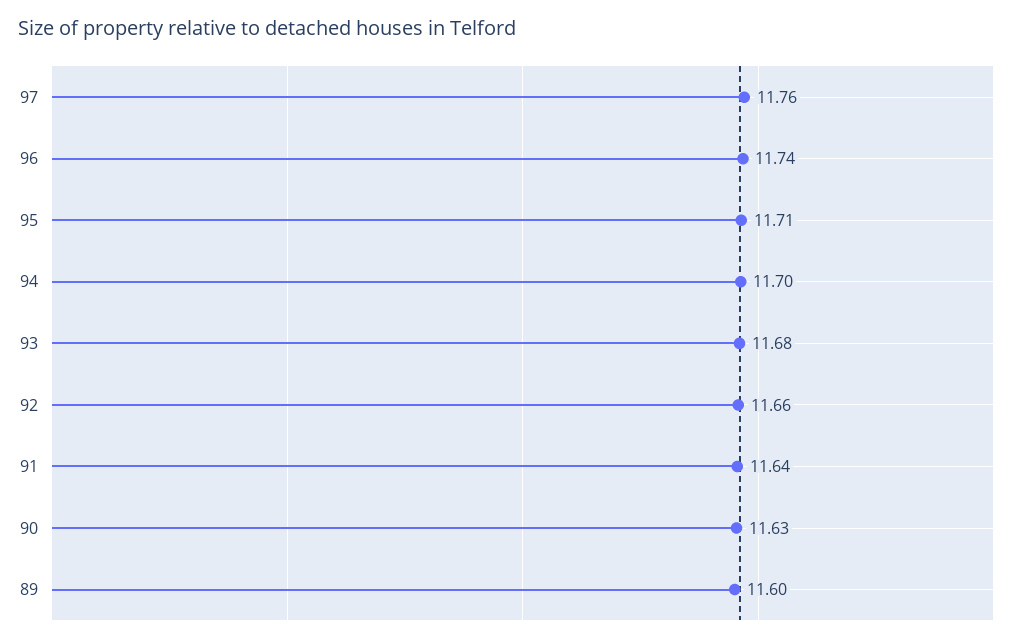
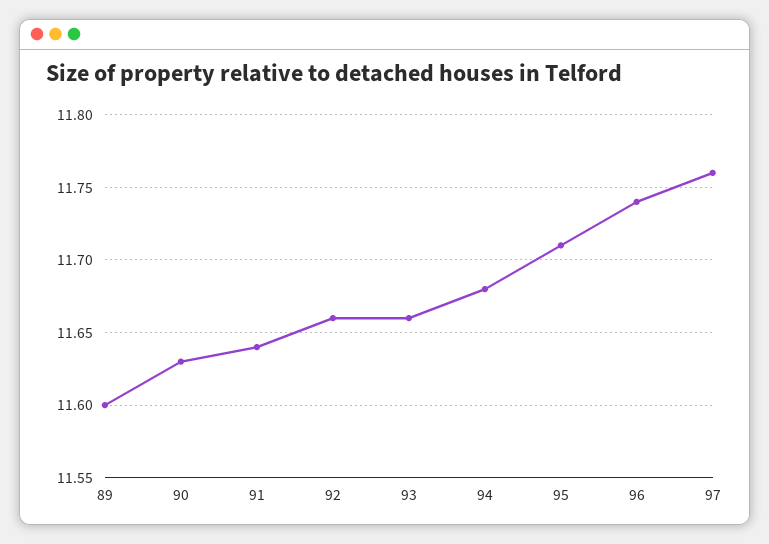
94: 11.7 -> 11.68
93: 11.68 -> 11.66

